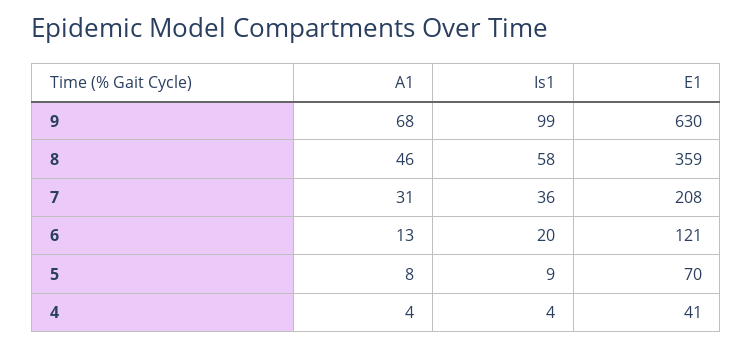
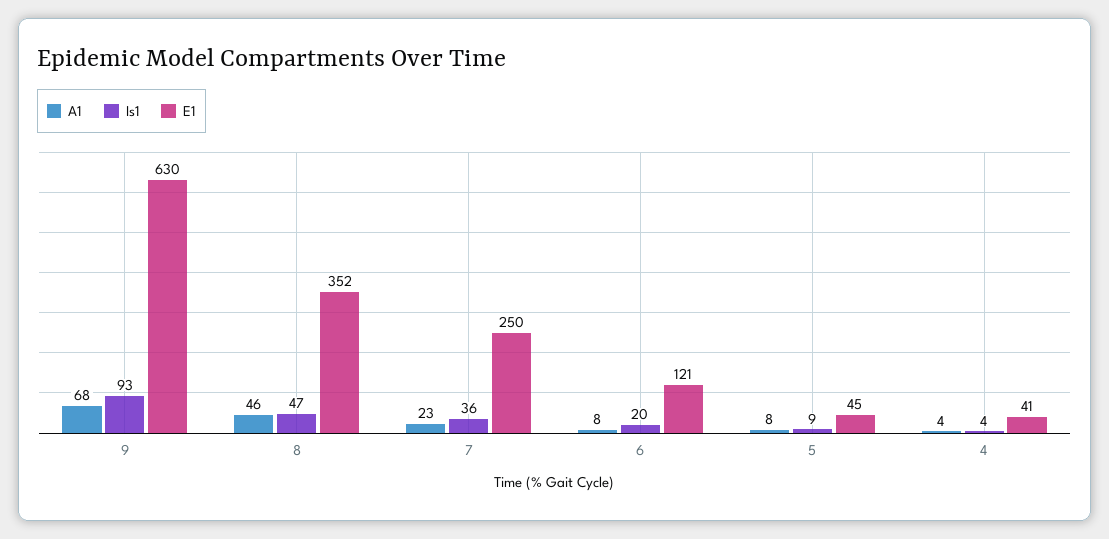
Is1, 9: 99 -> 93
Is1, 8: 58 -> 47
E1, 8: 359 -> 352
A1, 7: 31 -> 23
E1, 7: 208 -> 250
A1, 6: 13 -> 8
E1, 5: 70 -> 45

